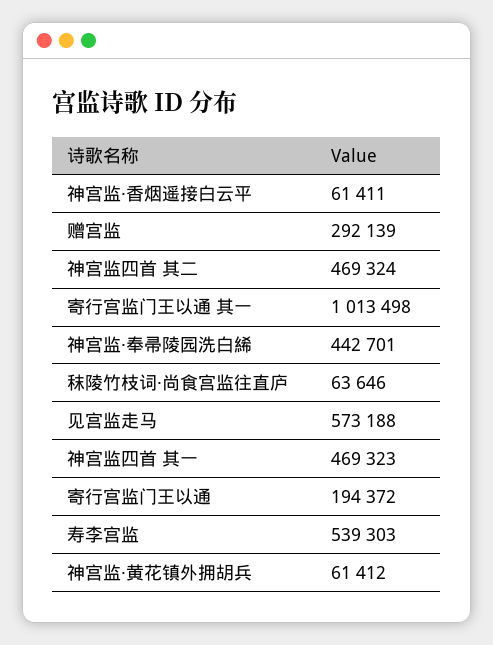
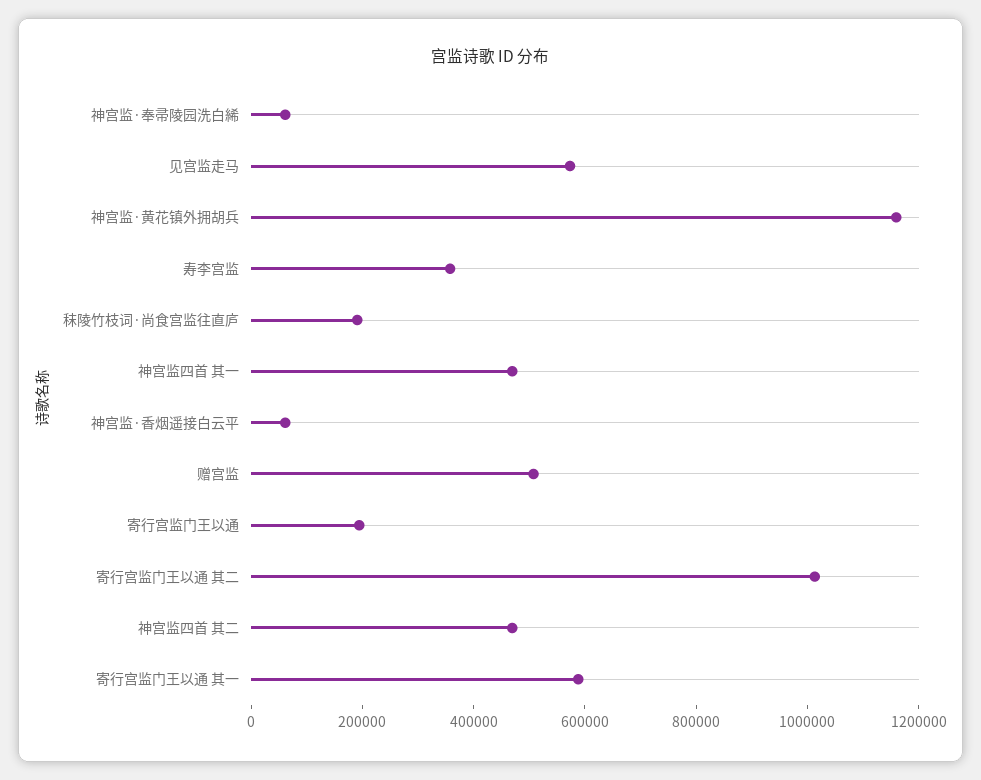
赠宫监: 292139 -> 500000
寄行宫监门王以通 其一: 1013498 -> 600000
神宫监·奉帚陵园洗白絺: 442701 -> 50000
秣陵竹枝词·尚食宫监往直庐: 63646 -> 200000
寿李宫监: 539303 -> 350000
神宫监·黄花镇外拥胡兵: 61412 -> 1150000
寄行宫监门王以通 其二: none -> 1000000

